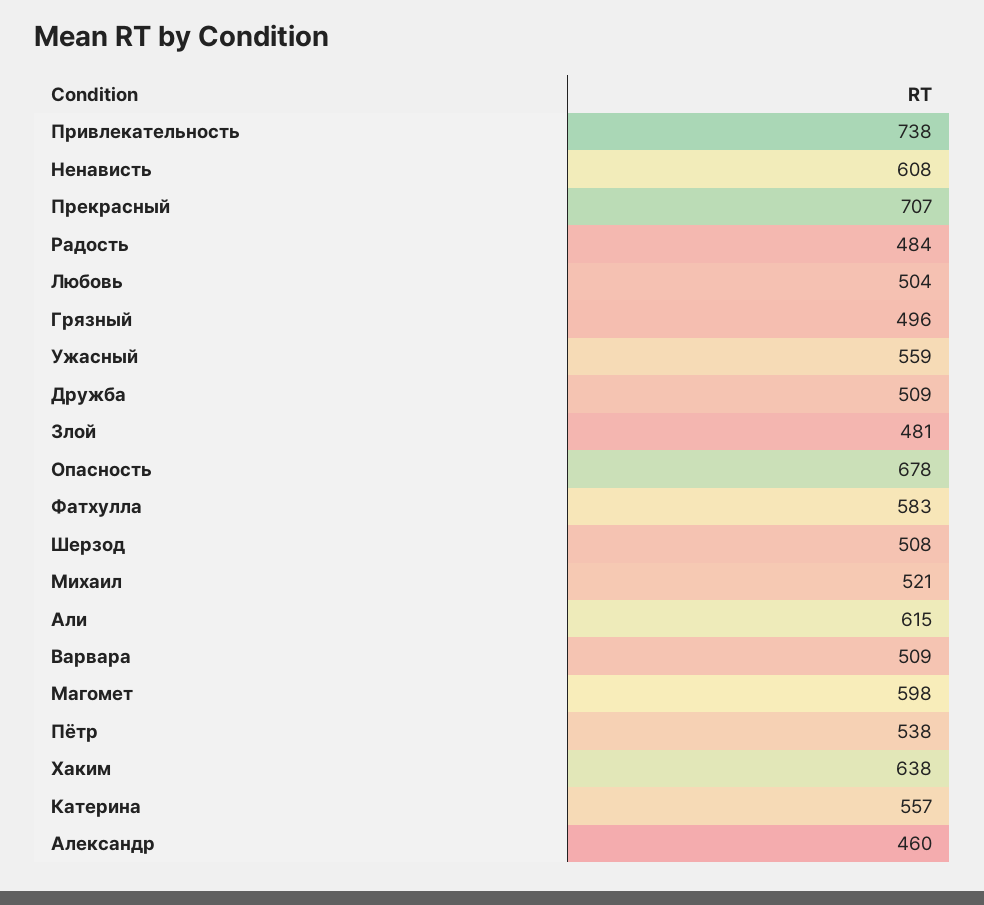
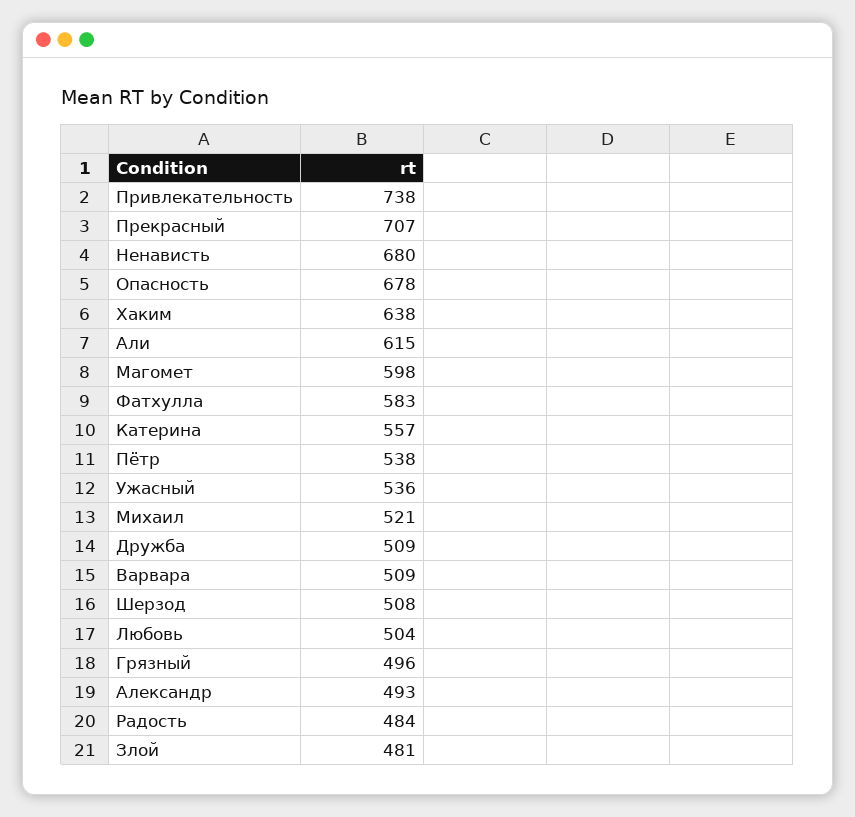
Ненависть: 608 -> 680
Ужасный: 559 -> 536
Александр: 460 -> 493

